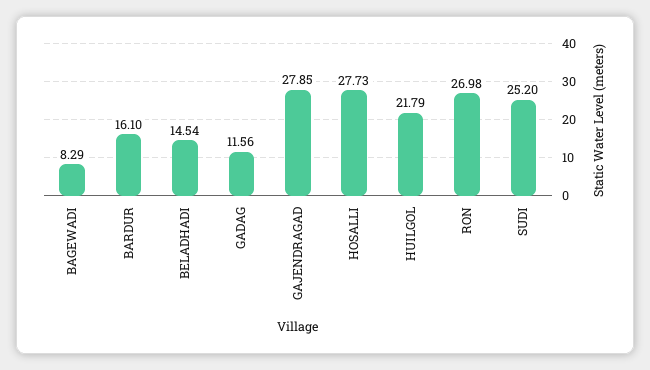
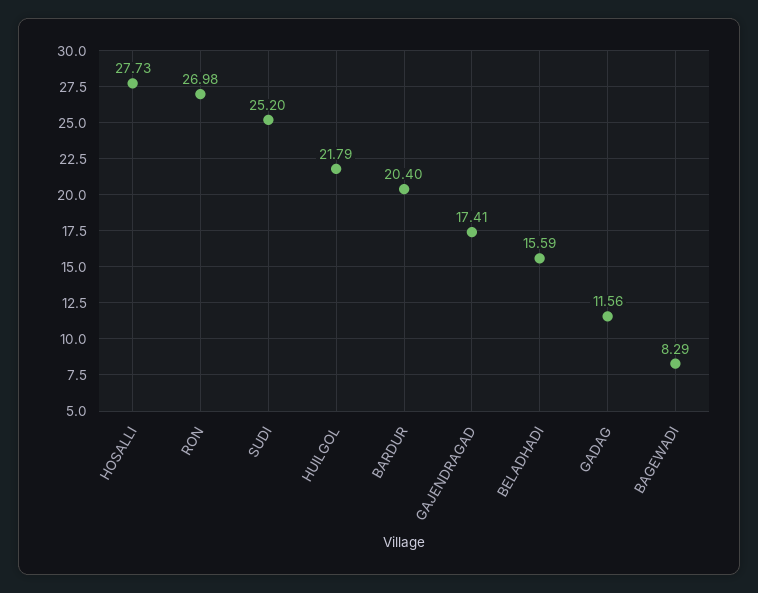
BARDUR: 16.1 -> 20.4
BELADHADI: 14.54 -> 15.59
GAJENDRAGAD: 27.85 -> 17.41

